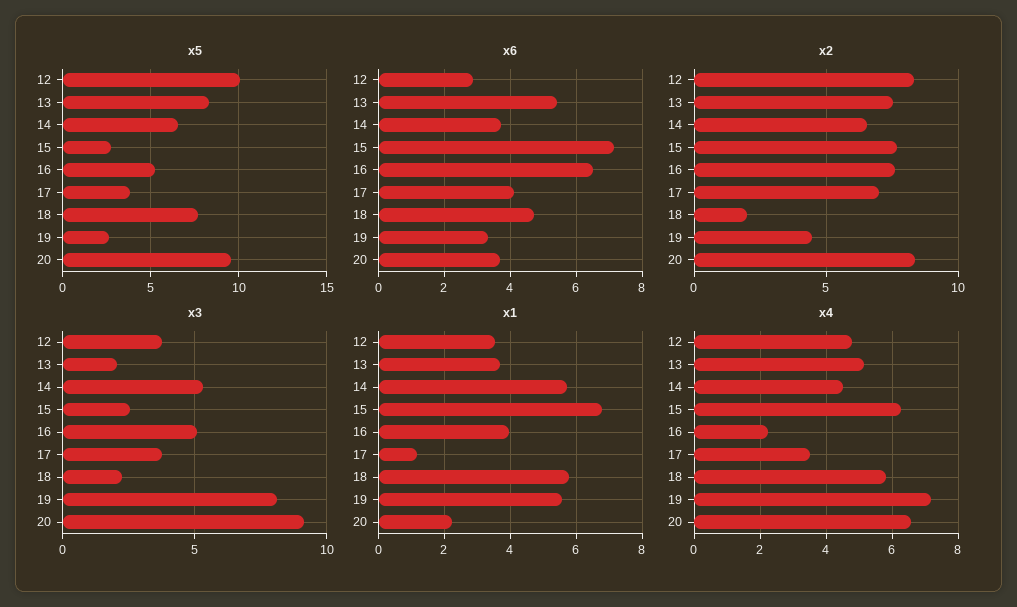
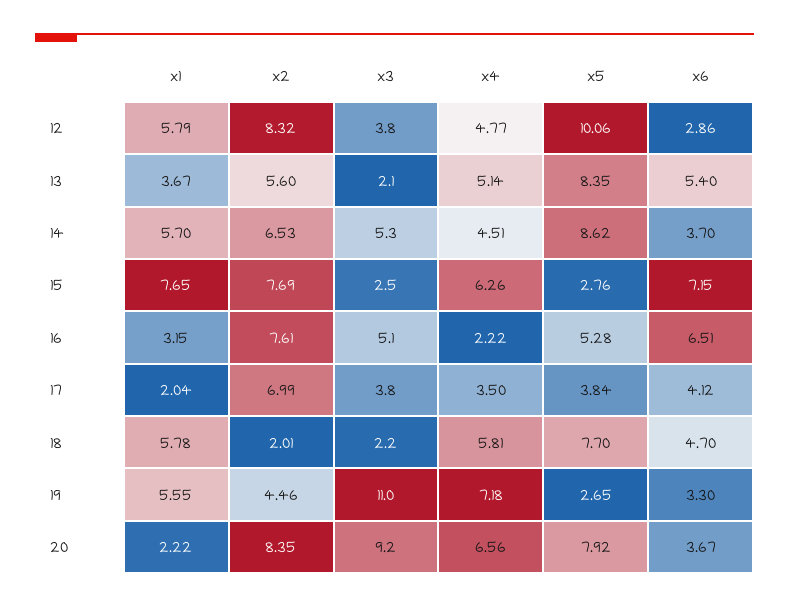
x5, 14: 6.5 -> 8.62
x5, 20: 9.5 -> 7.92
x2, 13: 7.5 -> 5.6
x3, 19: 8 -> 11
x1, 12: 3.6 -> 5.79
x1, 15: 6.8 -> 7.65
x1, 16: 4 -> 3.15
x1, 17: 1.2 -> 2.04

